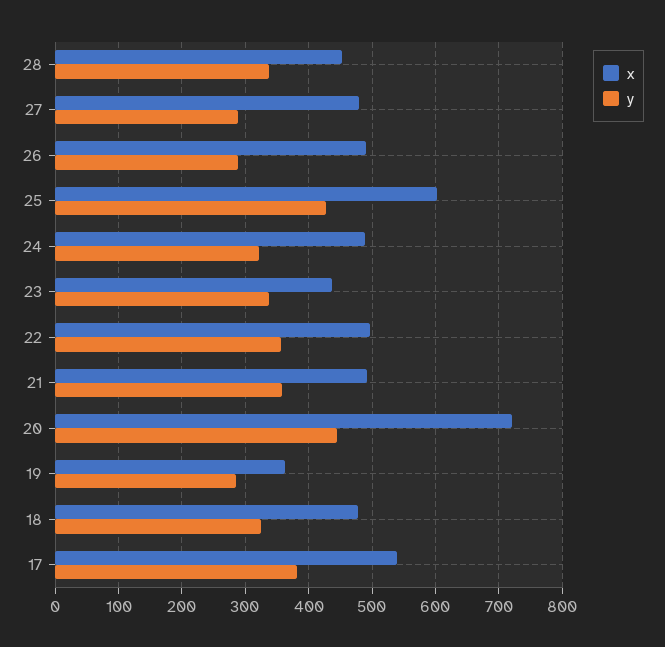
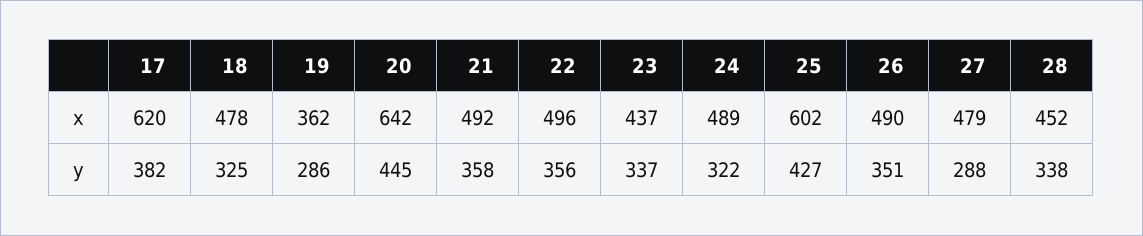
y, 26: 290 -> 351
x, 20: 720 -> 642
x, 17: 540 -> 620

